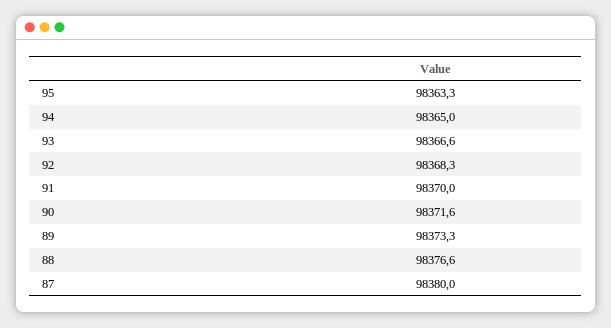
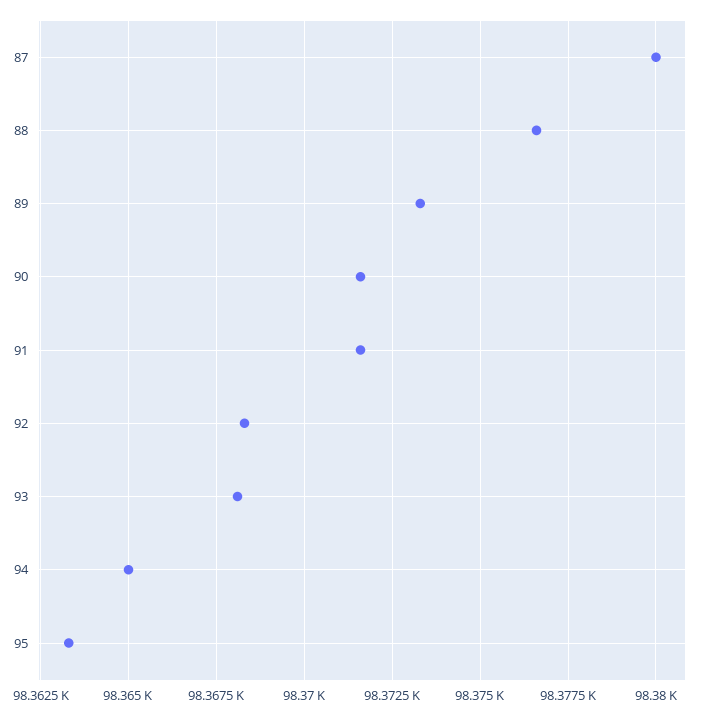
93: 98366.6 -> 98368
91: 98370 -> 98371.5

